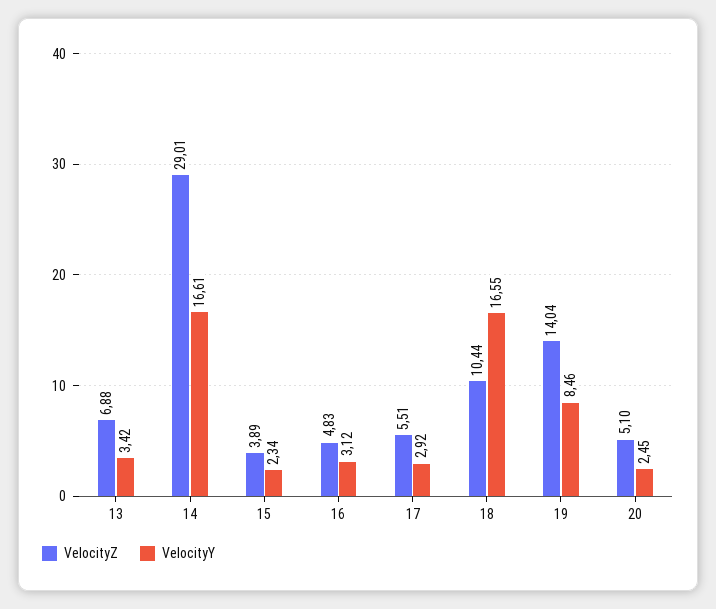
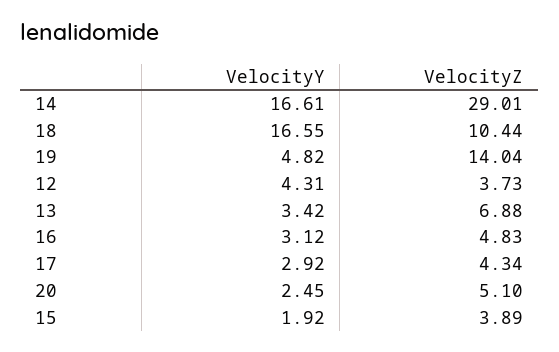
VelocityY, 15: 2.34 -> 1.92
VelocityZ, 17: 5.51 -> 4.34
VelocityY, 19: 8.46 -> 4.82
VelocityY, 12: none -> 4.31
VelocityZ, 12: none -> 3.73

